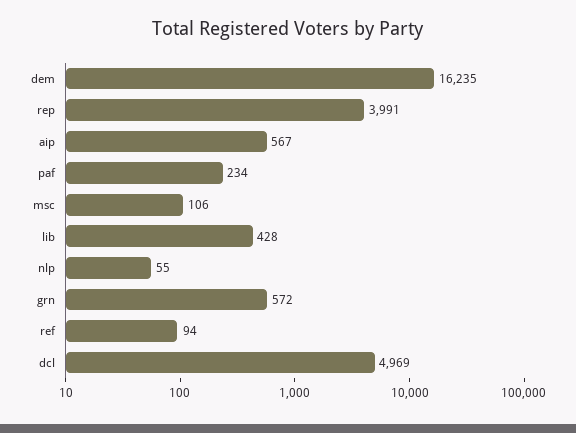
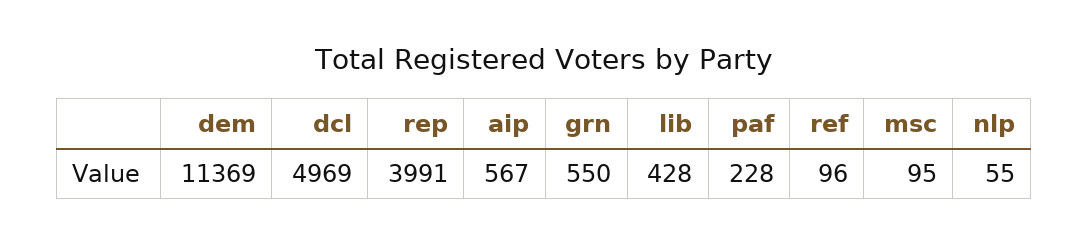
dem: 16235 -> 11369
paf: 234 -> 228
msc: 106 -> 95
grn: 572 -> 550
ref: 94 -> 96

